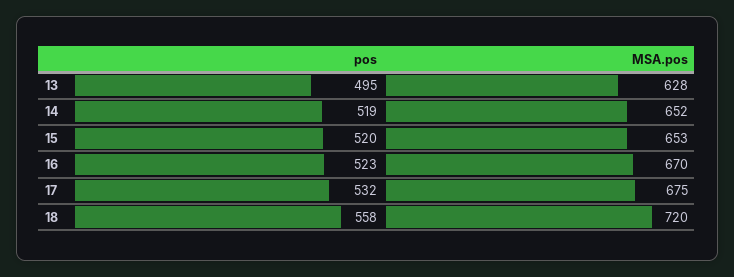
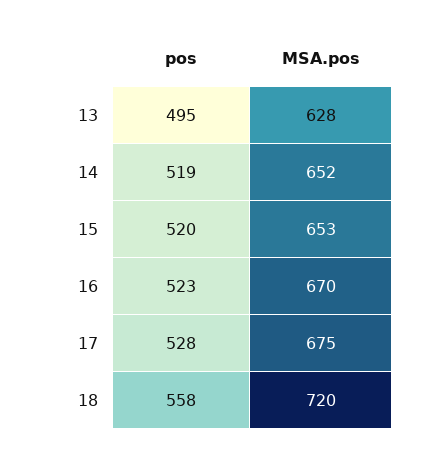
pos, 17: 532 -> 528

